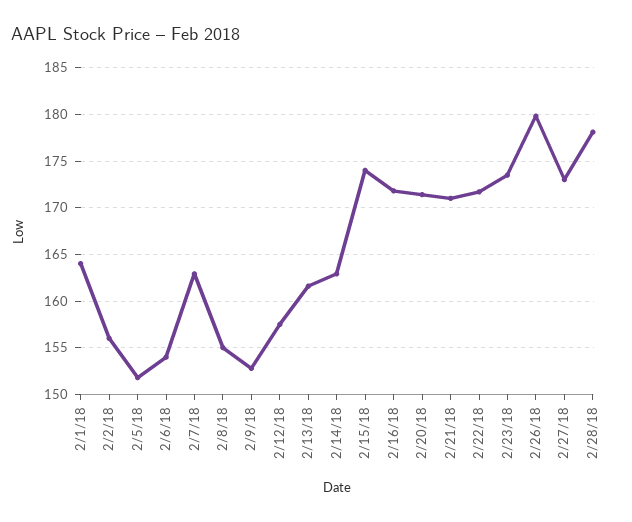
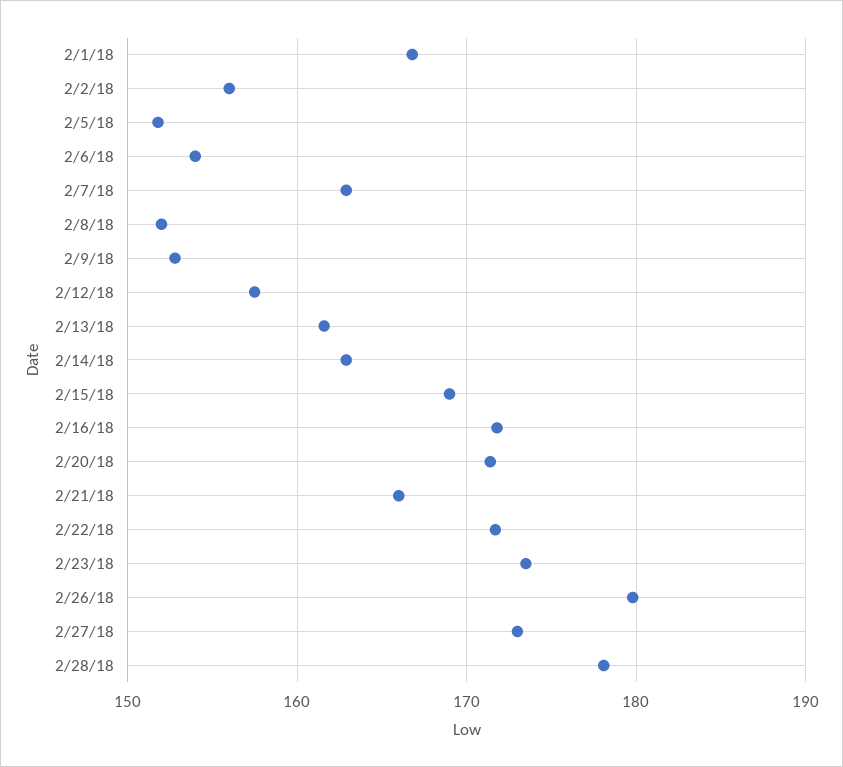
2/1/18: 164 -> 167
2/8/18: 155 -> 152
2/15/18: 174 -> 169
2/21/18: 171 -> 166

